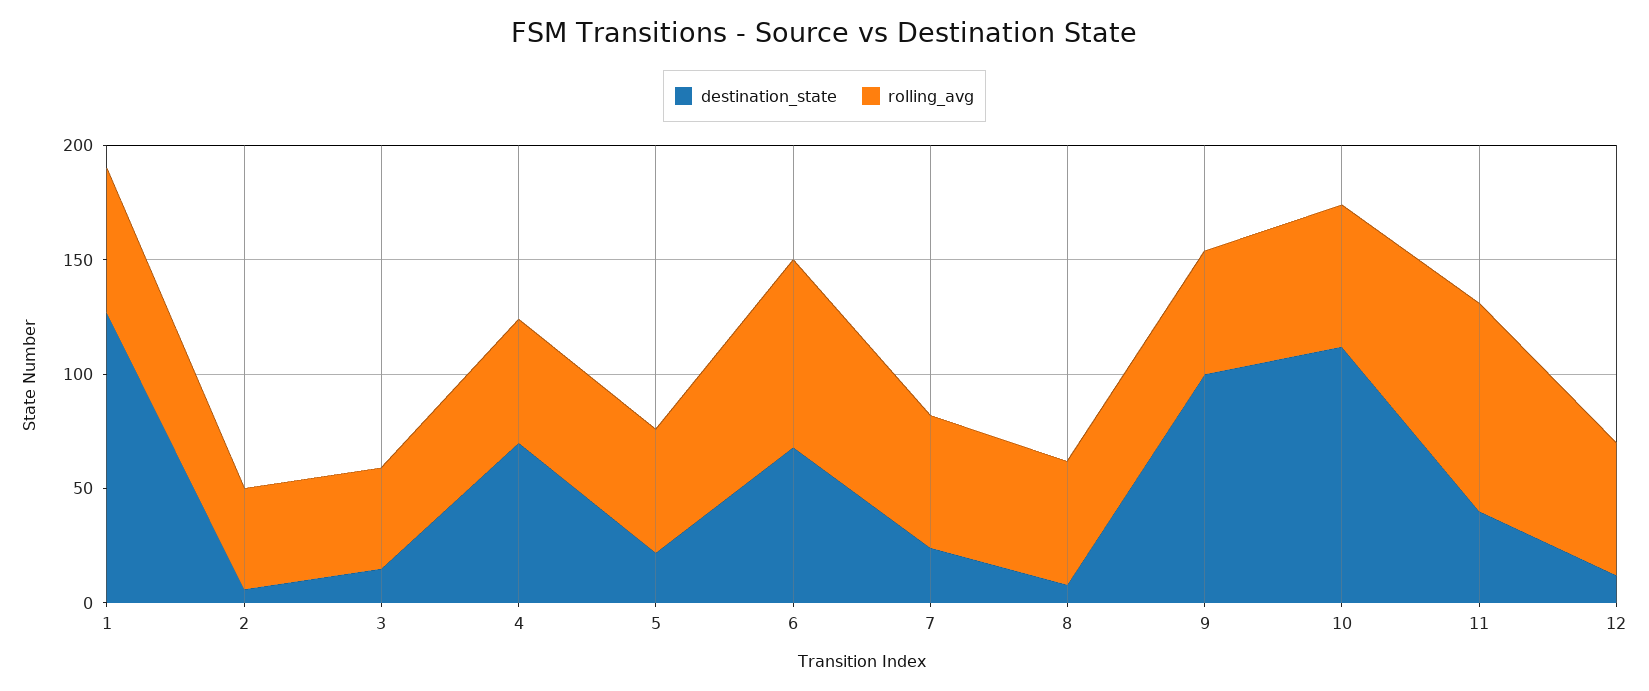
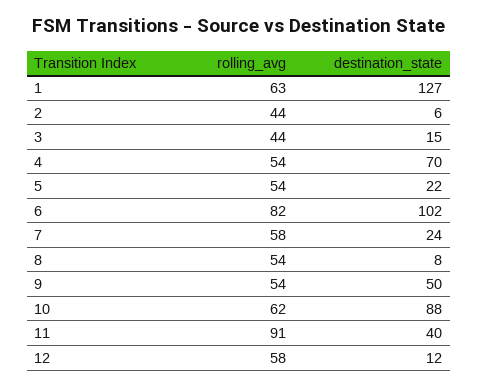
destination_state, 6: 70 -> 102
destination_state, 9: 100 -> 50
destination_state, 10: 110 -> 88

